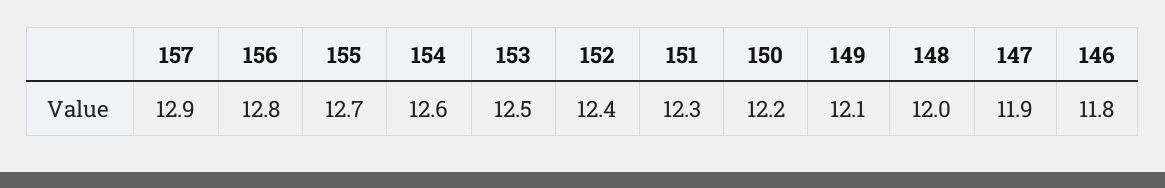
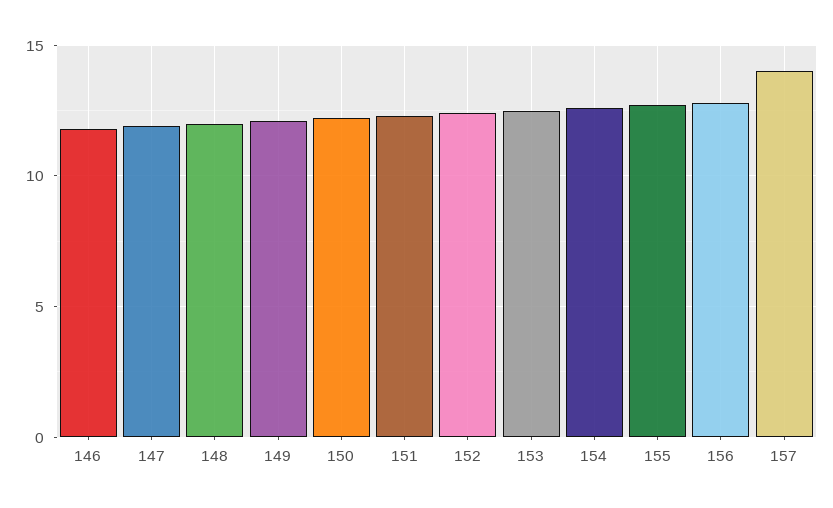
157: 12.9 -> 14

